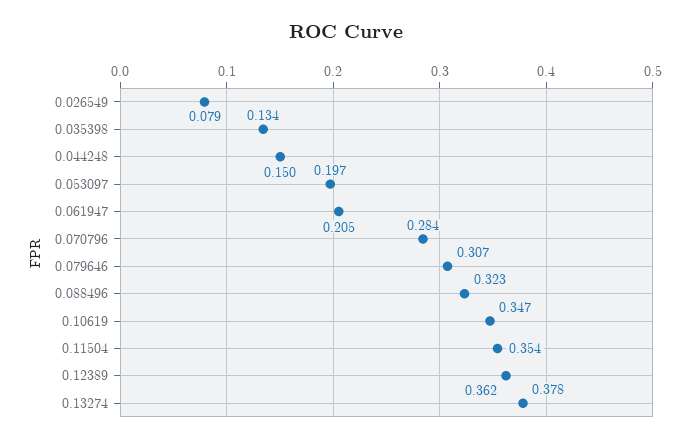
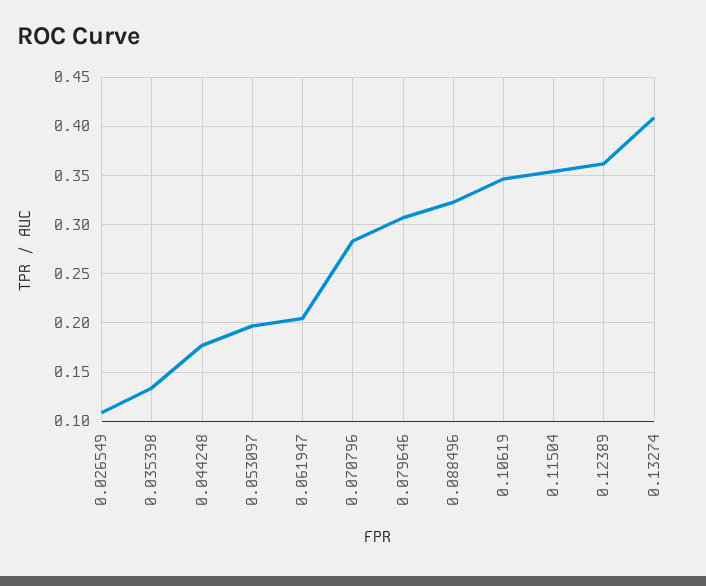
0.026549: 0.079 -> 0.11
0.044248: 0.15 -> 0.18
0.13274: 0.378 -> 0.41

